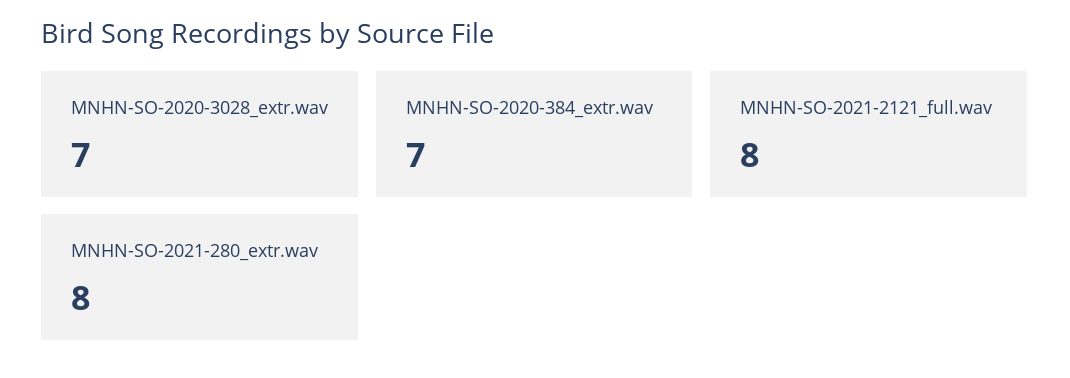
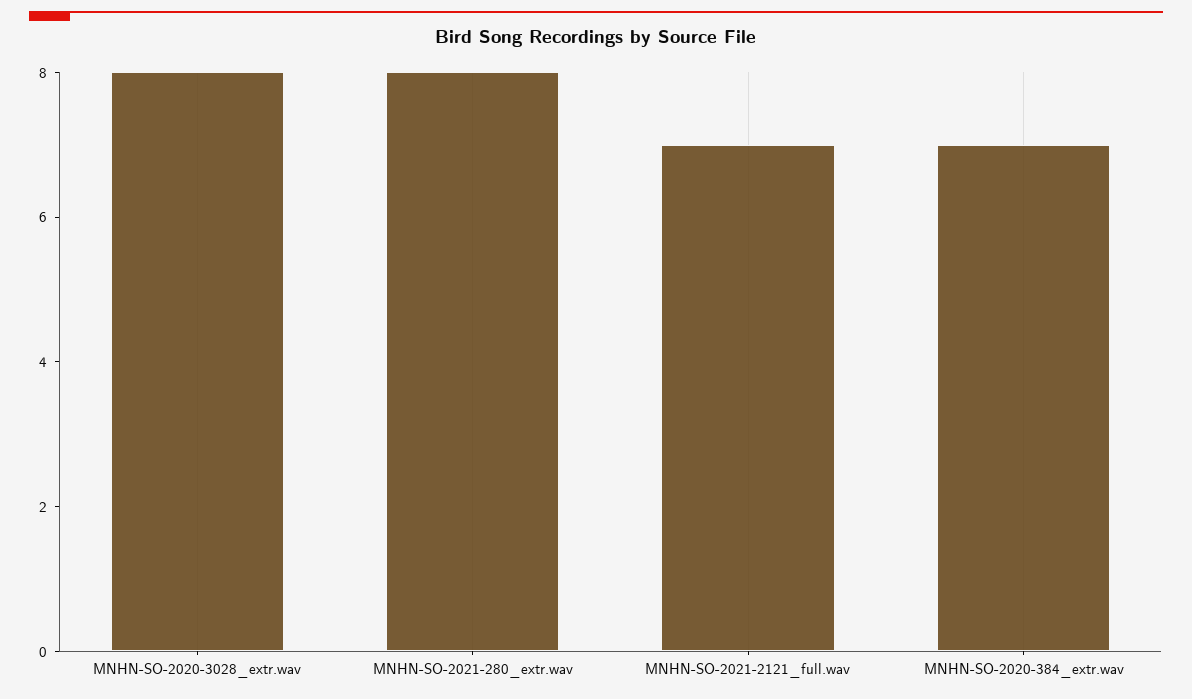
MNHN-SO-2020-3028_extr.wav: 7 -> 8
MNHN-SO-2021-2121_full.wav: 8 -> 7

